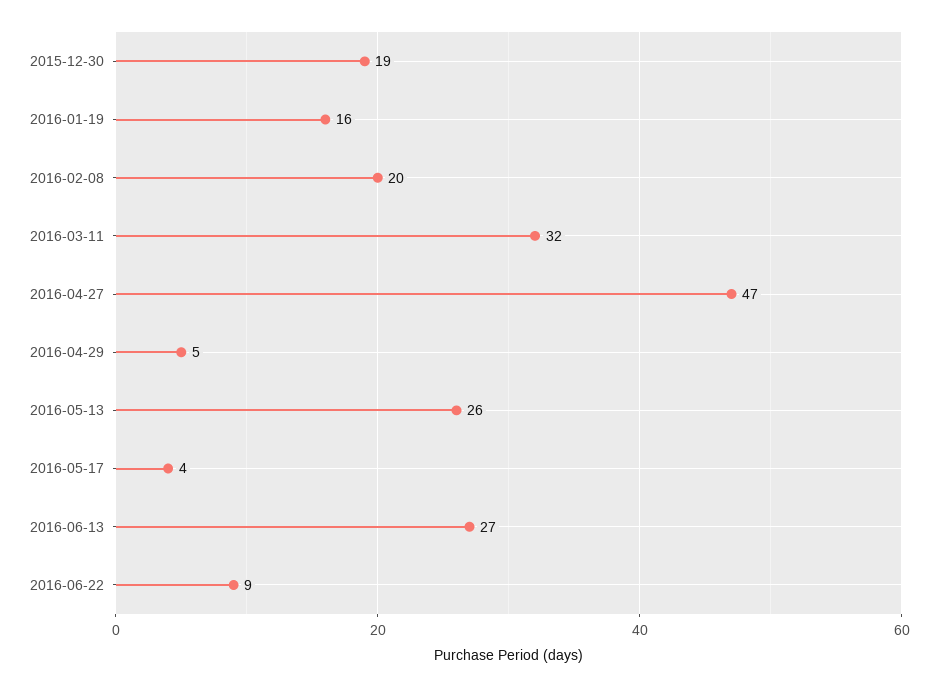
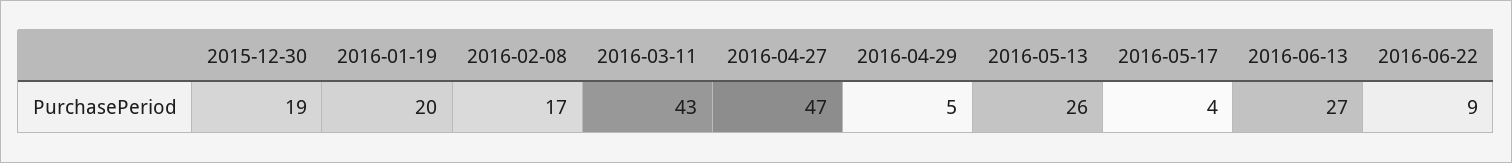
2016-01-19: 16 -> 20
2016-02-08: 20 -> 17
2016-03-11: 32 -> 43

